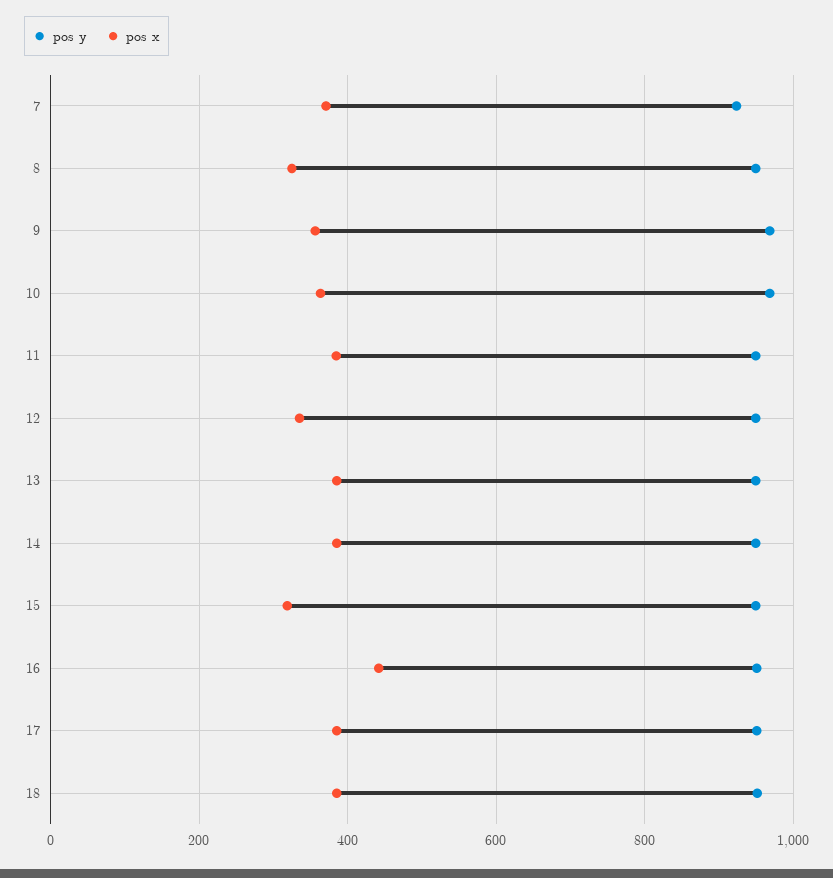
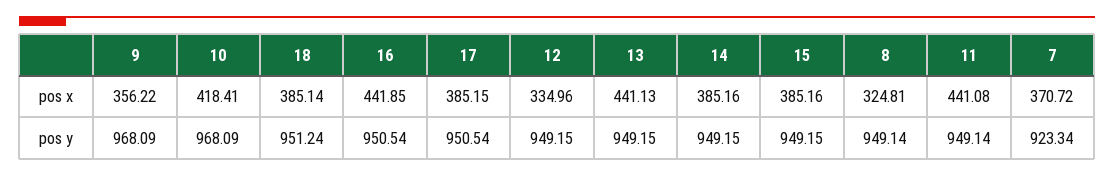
pos x, 10: 360 -> 418.41
pos x, 11: 380 -> 441.08
pos x, 13: 380 -> 441.13
pos x, 15: 320 -> 385.16

